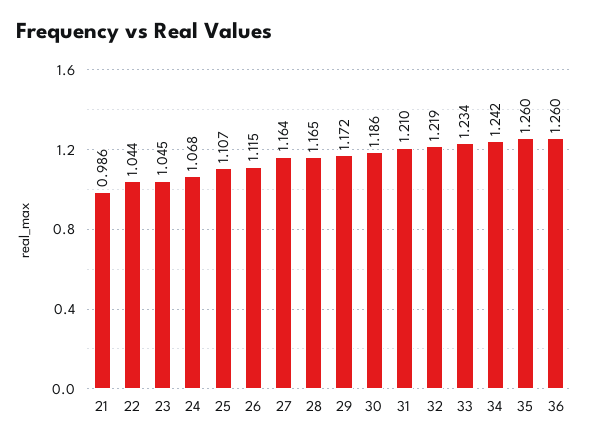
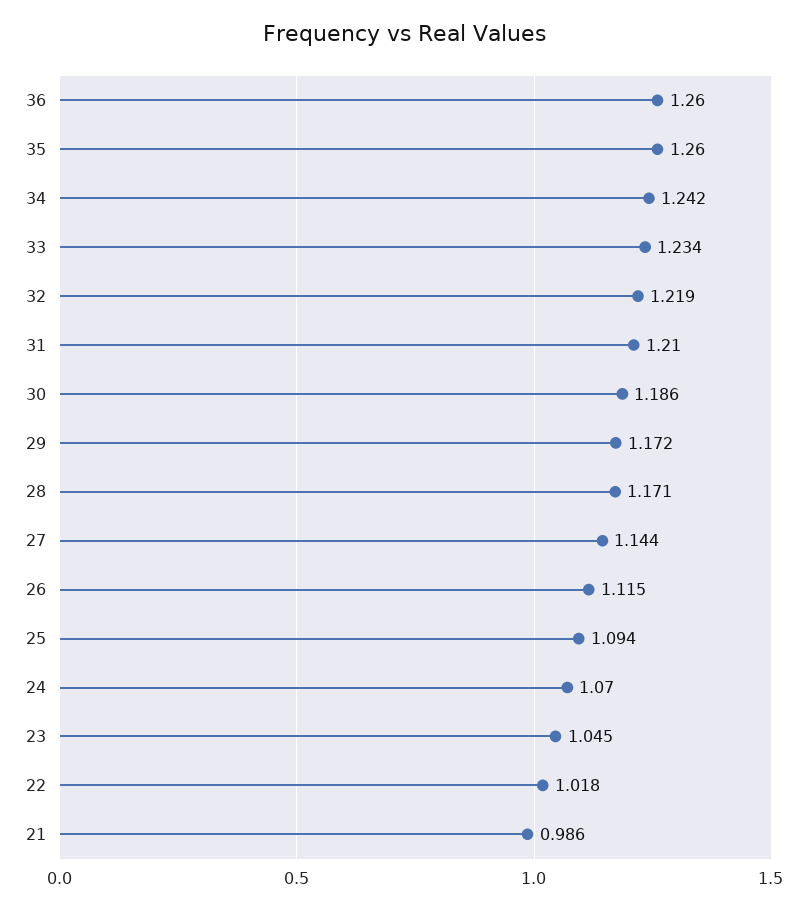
22: 1.044 -> 1.018
24: 1.068 -> 1.07
25: 1.107 -> 1.094
27: 1.164 -> 1.144
28: 1.165 -> 1.171

